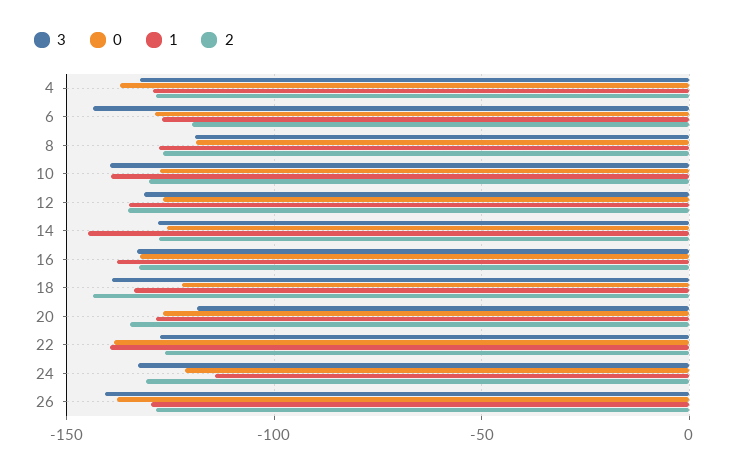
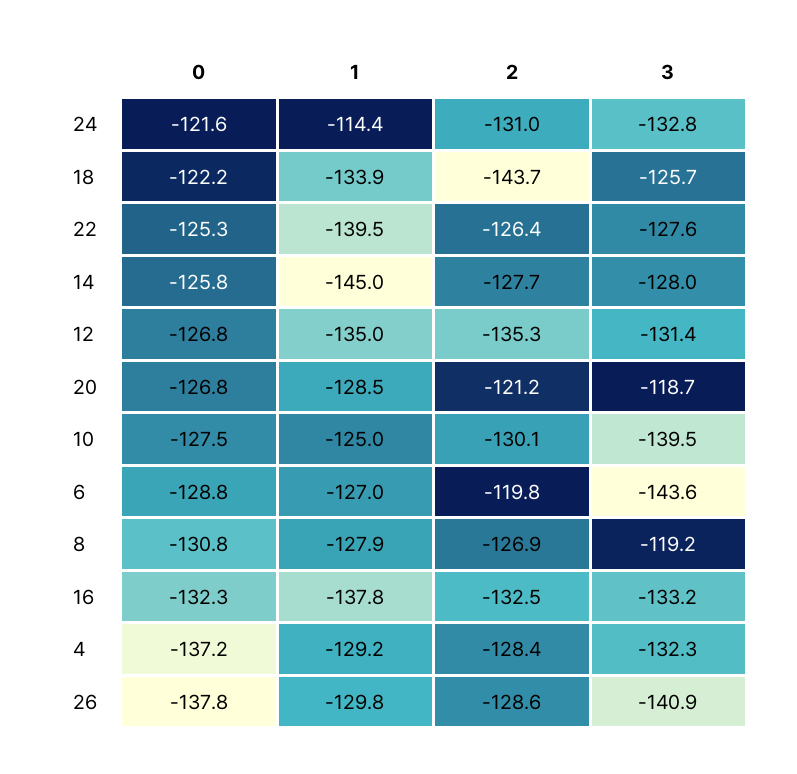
0, 8: -120 -> -130.8
1, 10: -140 -> -125
3, 18: -140 -> -125.7
2, 20: -135 -> -121.2
0, 22: -140 -> -125.3

